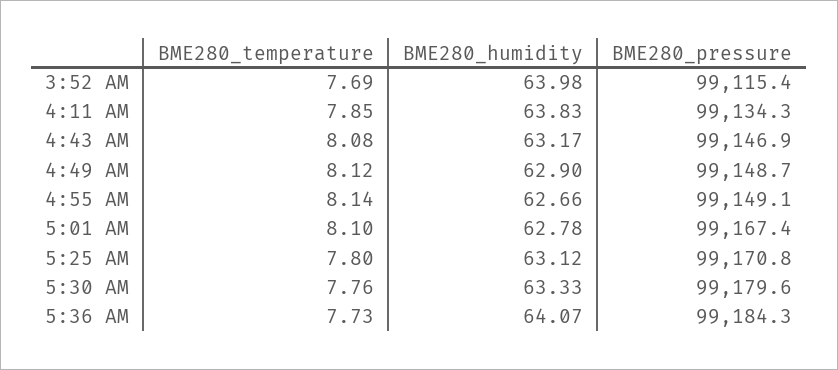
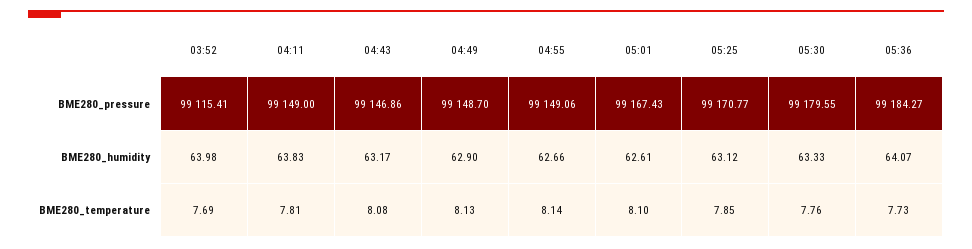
BME280_temperature, 4:11 AM: 7.85 -> 7.81
BME280_pressure, 4:11 AM: 99134.3 -> 99149
BME280_temperature, 4:49 AM: 8.12 -> 8.13
BME280_humidity, 5:01 AM: 62.78 -> 62.61
BME280_temperature, 5:25 AM: 7.8 -> 7.85

